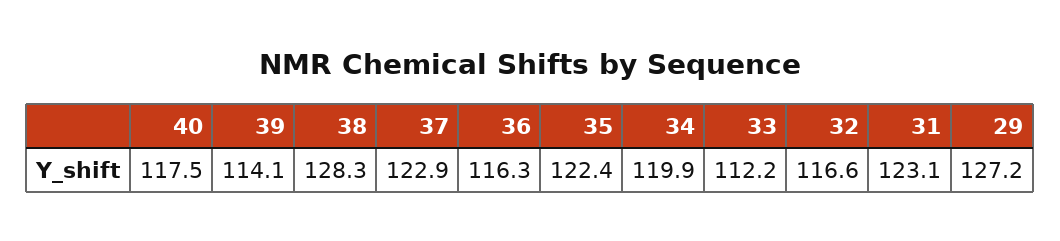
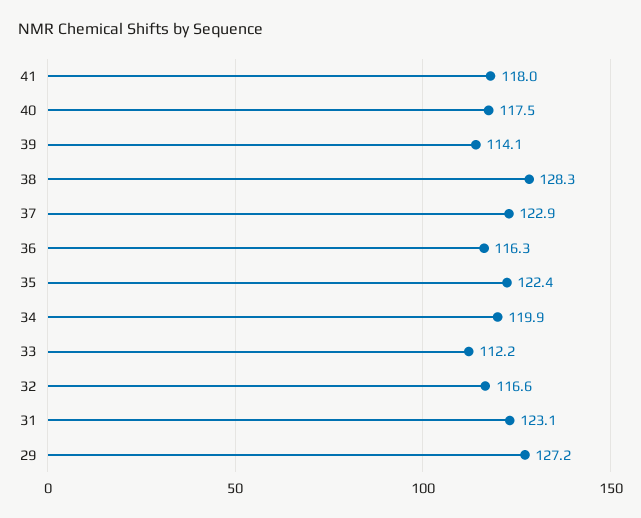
41: none -> 118

